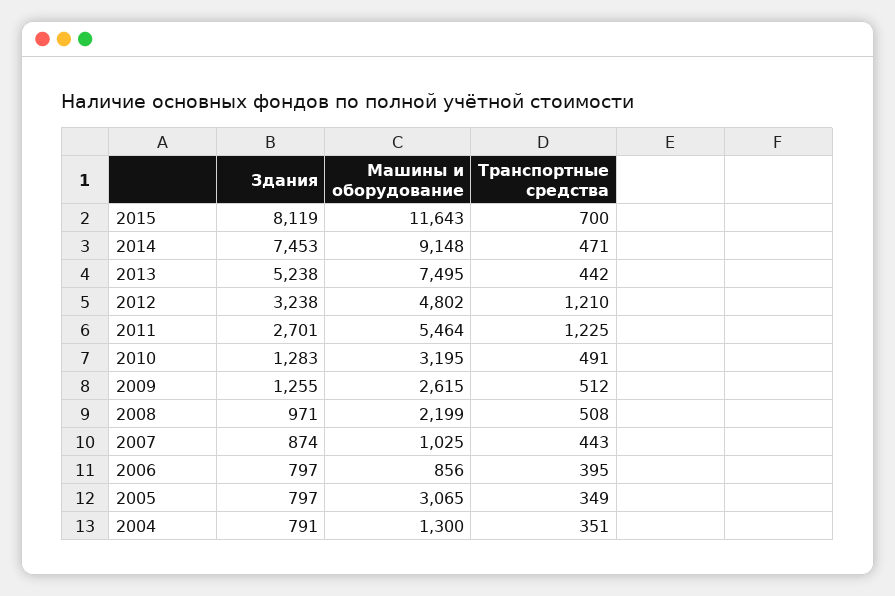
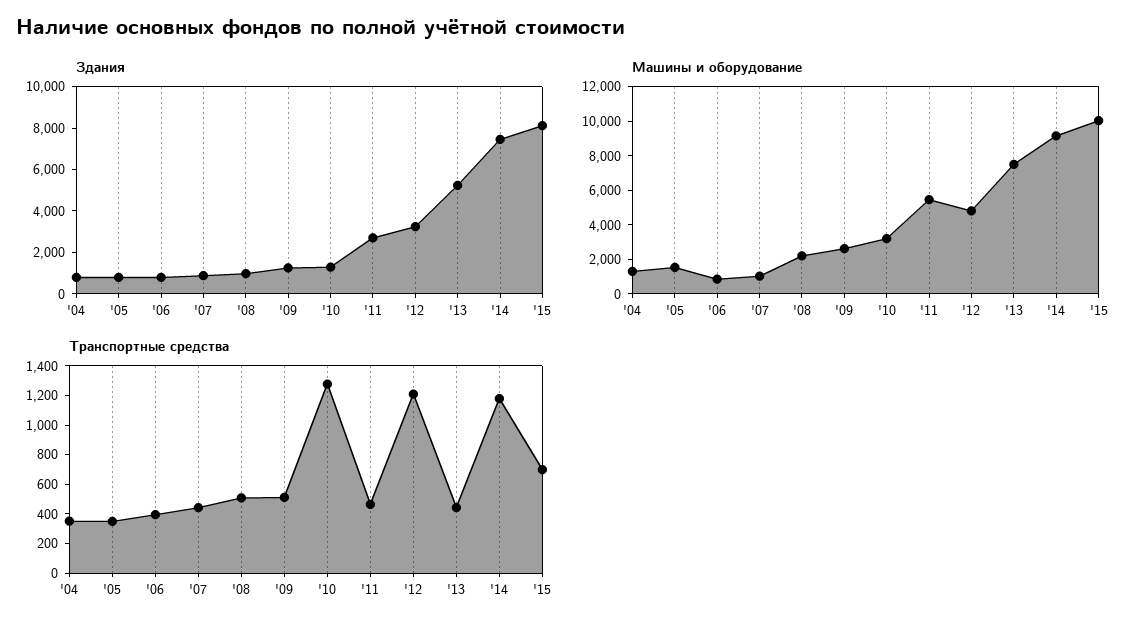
Машины и оборудование, 2015: 11643 -> 10000
Транспортные средства, 2014: 471 -> 1200
Транспортные средства, 2011: 1225 -> 500
Транспортные средства, 2010: 491 -> 1300
Машины и оборудование, 2005: 3065 -> 1500

